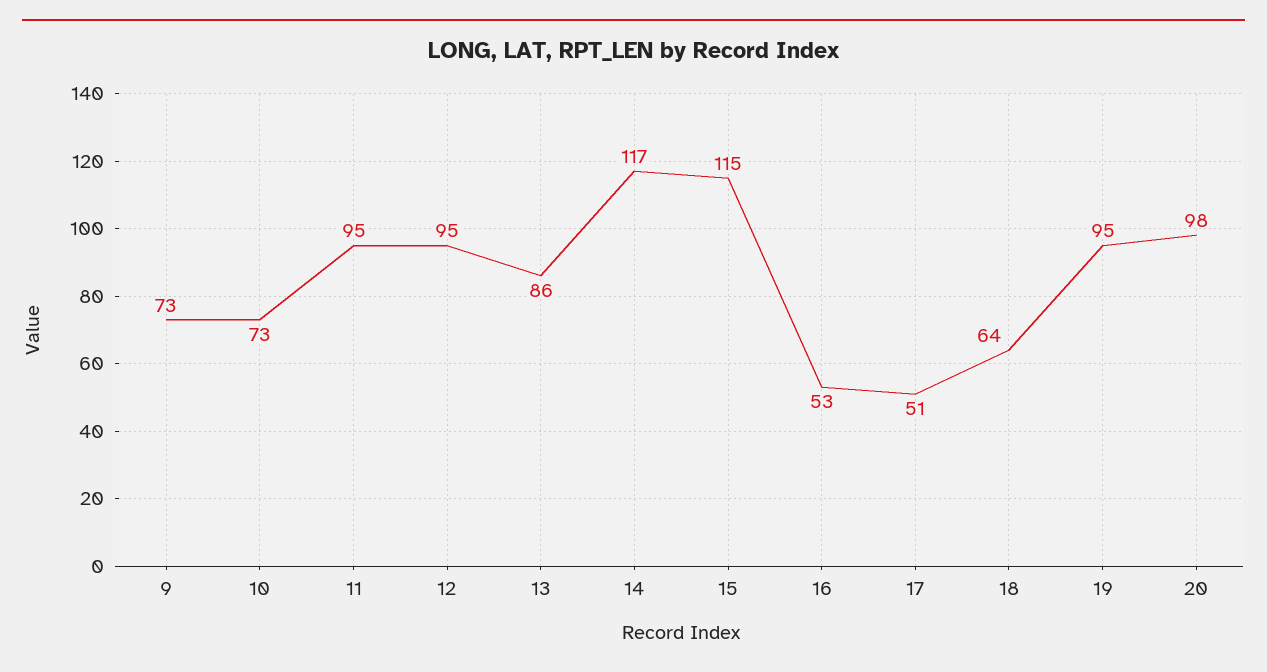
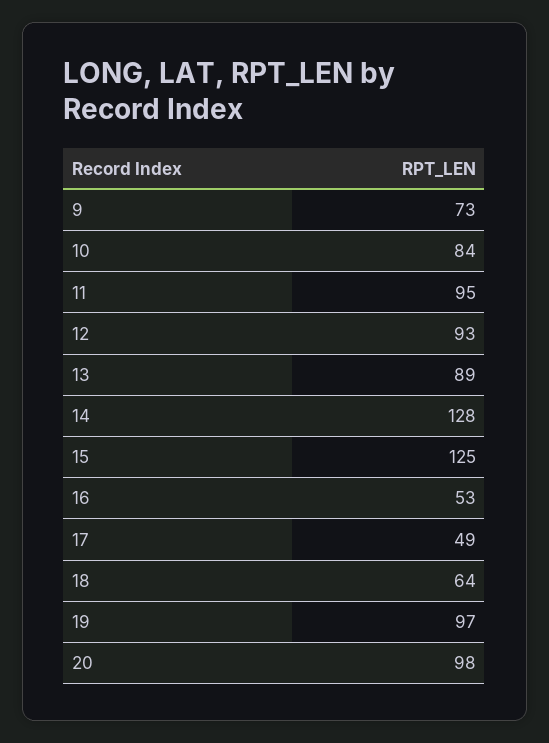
10: 73 -> 84
12: 95 -> 93
13: 86 -> 89
14: 117 -> 128
15: 115 -> 125
17: 51 -> 49
19: 95 -> 97

